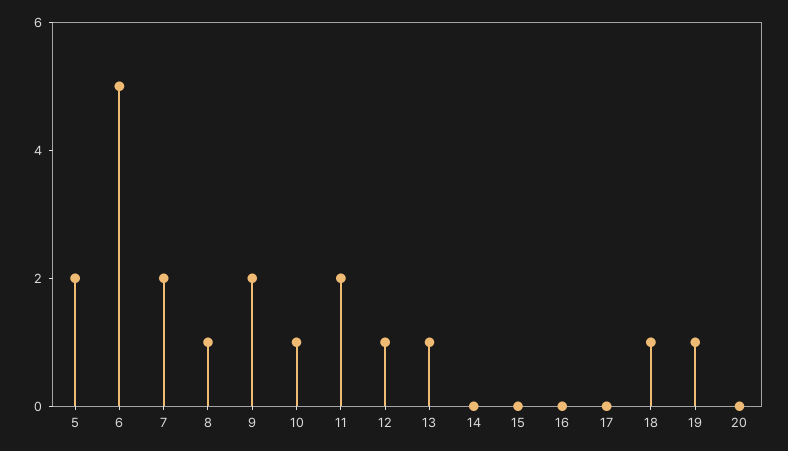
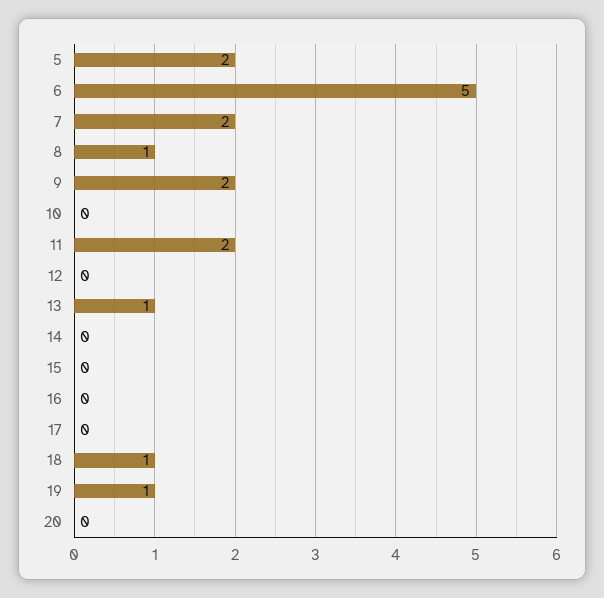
10: 1 -> 0
12: 1 -> 0

